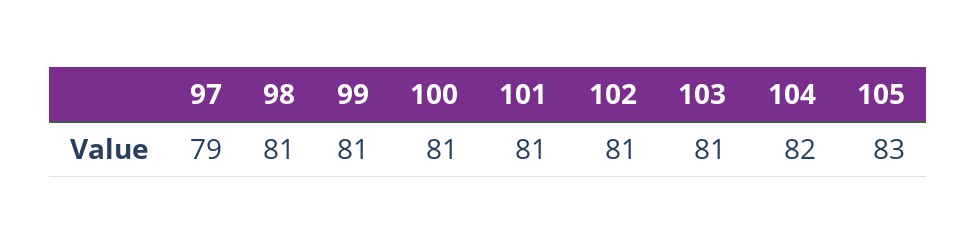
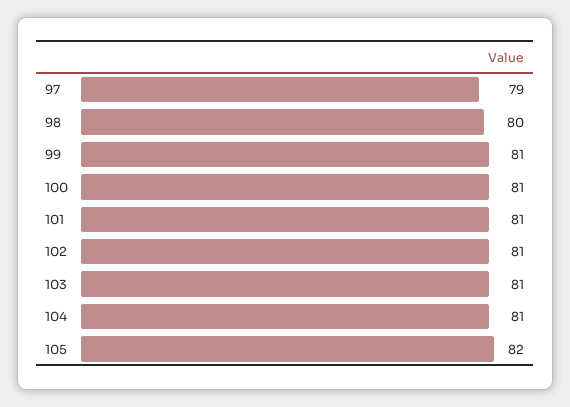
98: 81 -> 80
104: 82 -> 81
105: 83 -> 82

